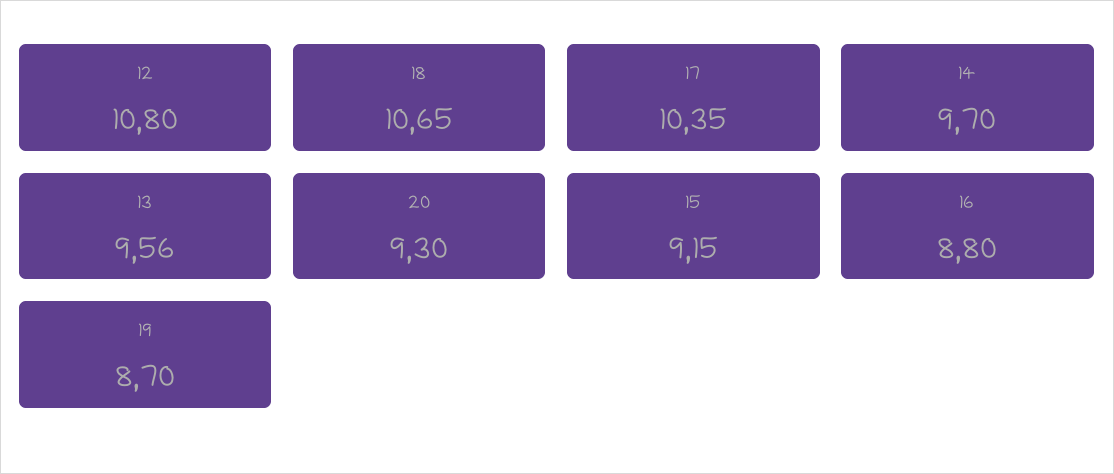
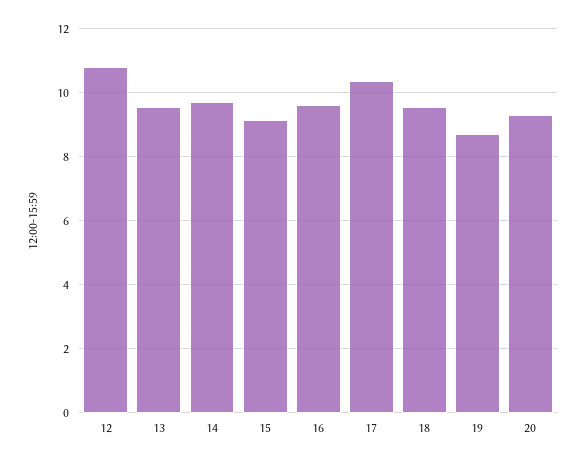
18: 10.65 -> 9.6
16: 8.8 -> 9.6

